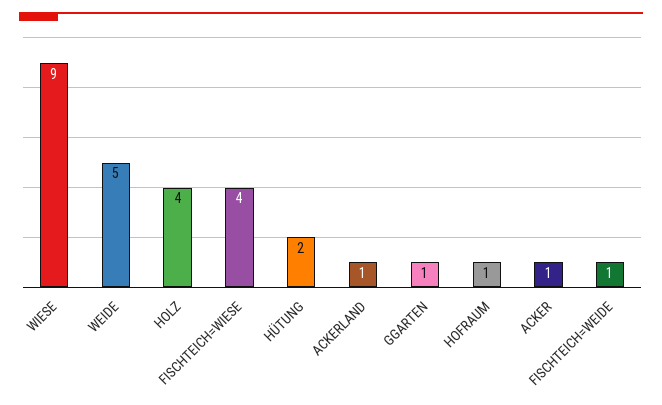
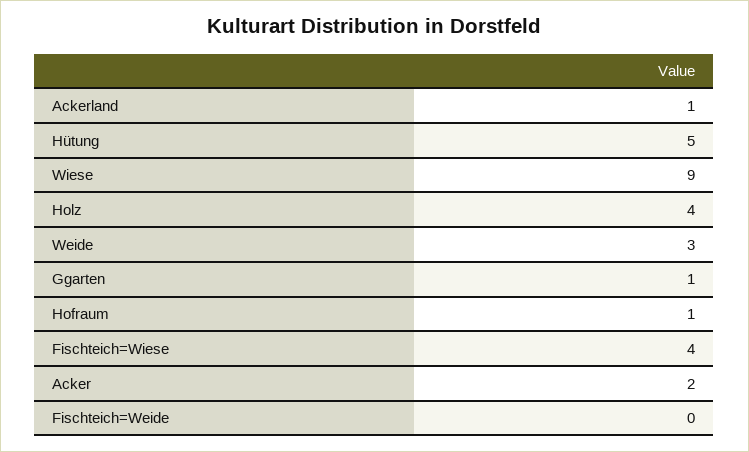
WEIDE: 5 -> 3
HÜTUNG: 2 -> 5
ACKER: 1 -> 2
FISCHTEICH=WEIDE: 1 -> 0

